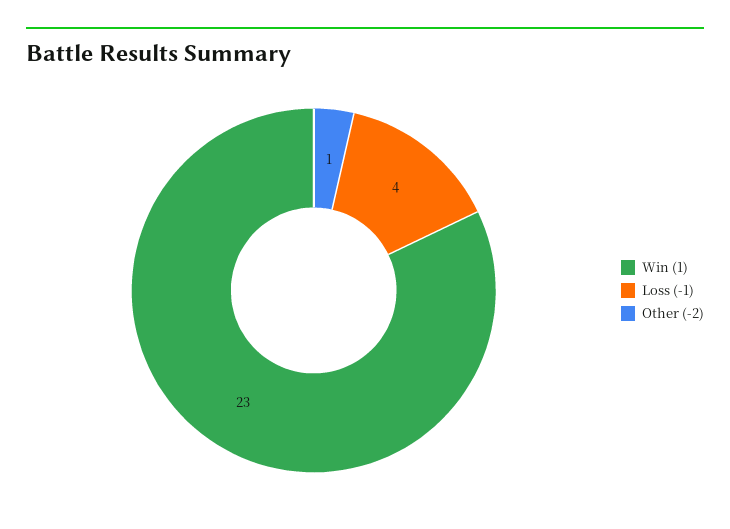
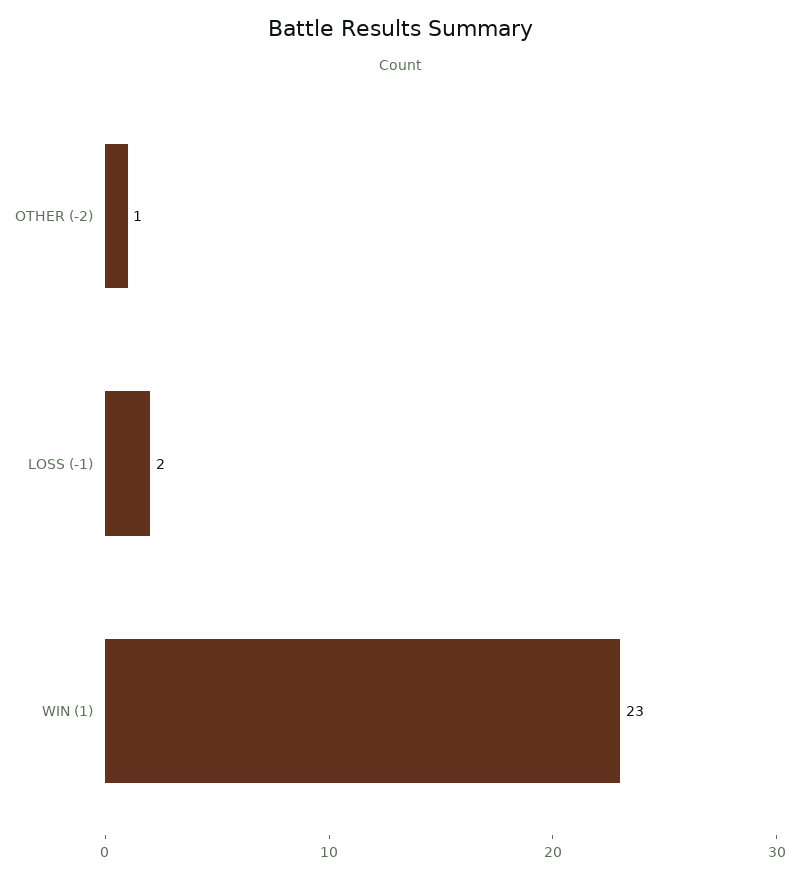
Loss (-1): 4 -> 2

